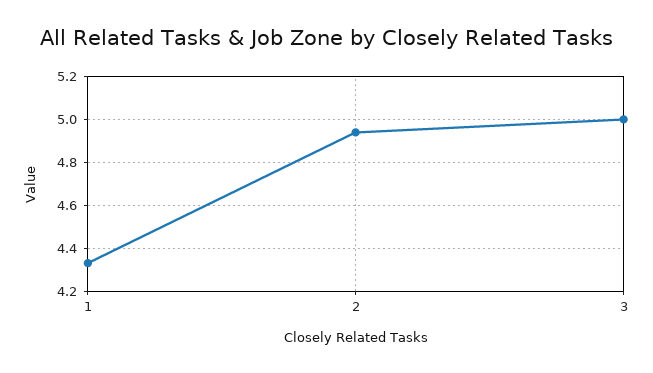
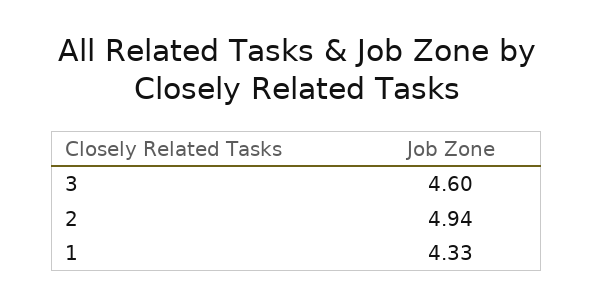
3: 5 -> 4.6

